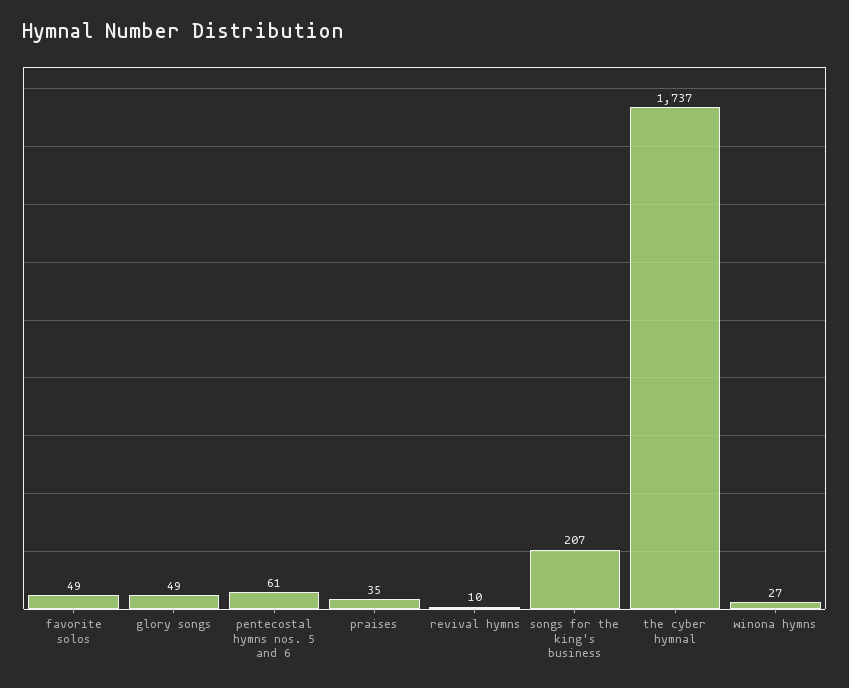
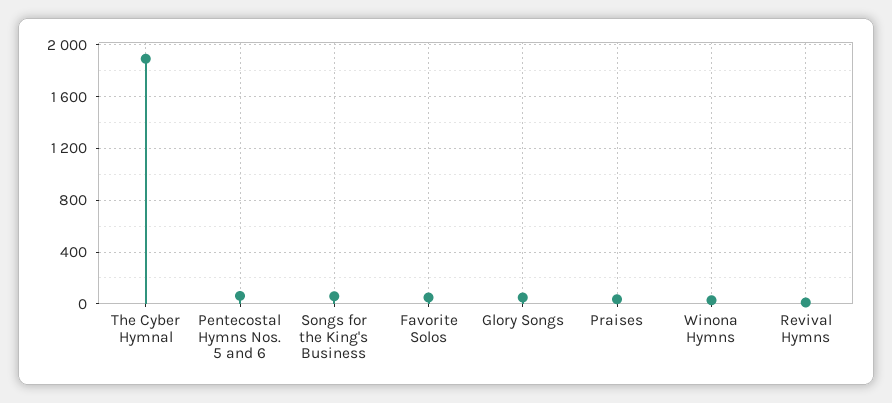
songs for the king's business: 207 -> 50
the cyber hymnal: 1737 -> 1900

